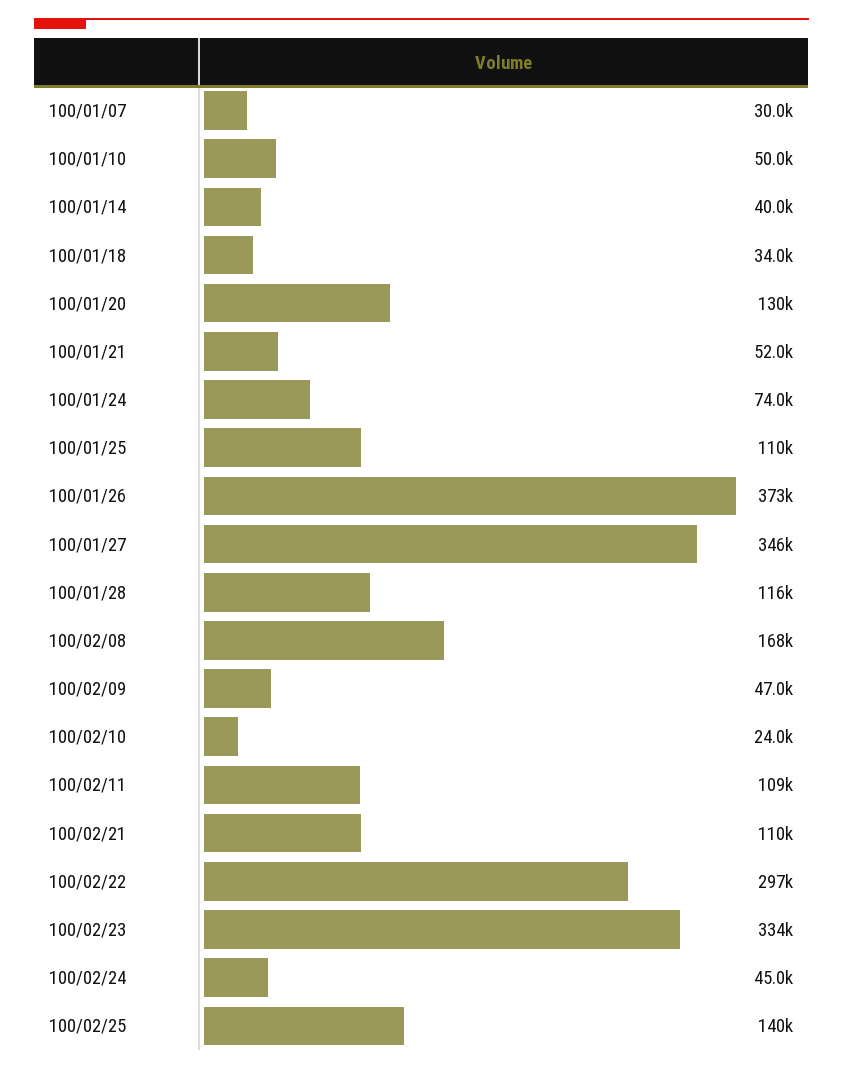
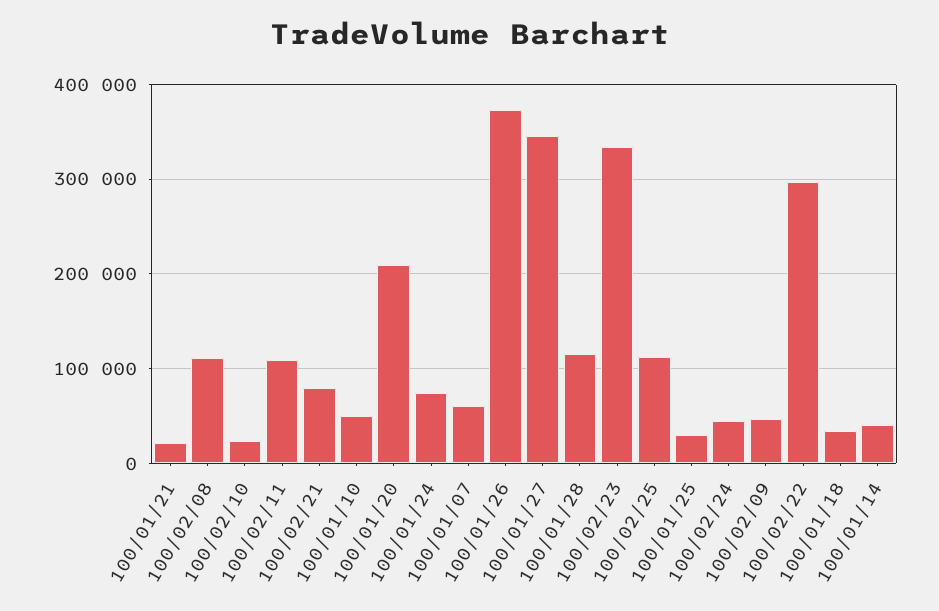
100/01/07: 30000 -> 60000
100/01/20: 130000 -> 210000
100/01/21: 52000 -> 20000
100/01/25: 110000 -> 30000
100/02/08: 168000 -> 110000
100/02/21: 110000 -> 80000
100/02/25: 140000 -> 110000

